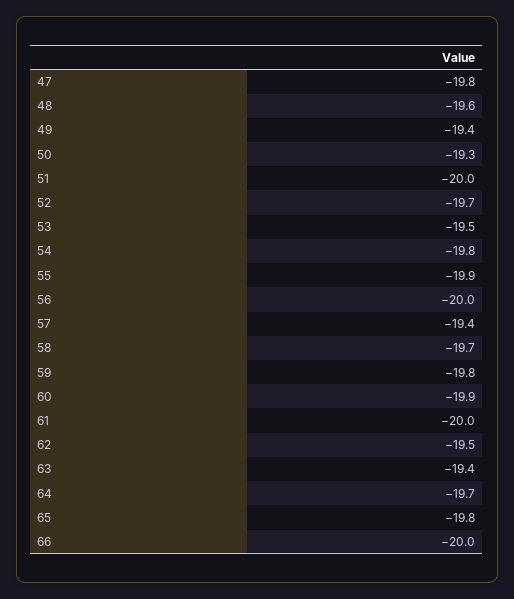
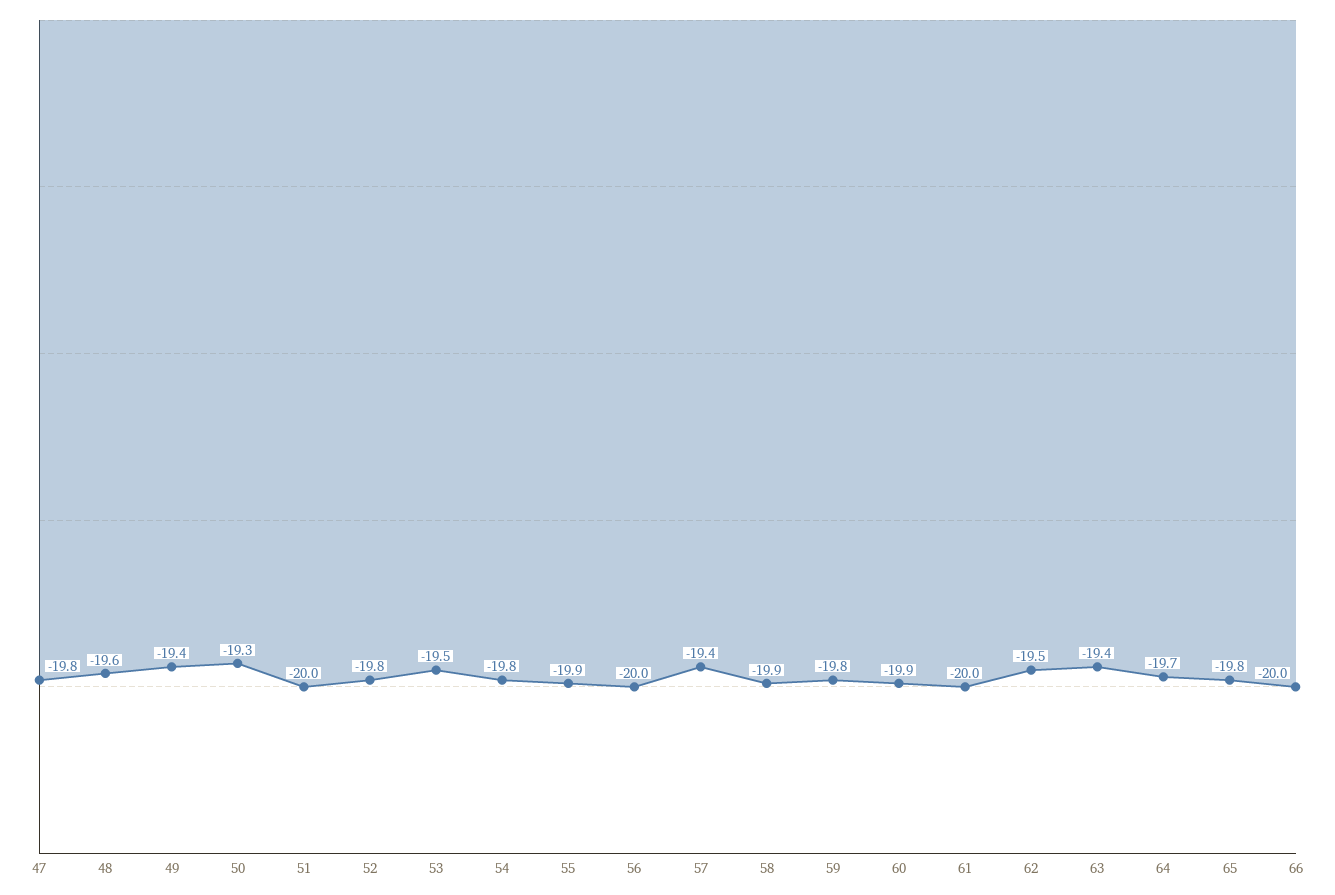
52: -19.7 -> -19.8
58: -19.7 -> -19.9

